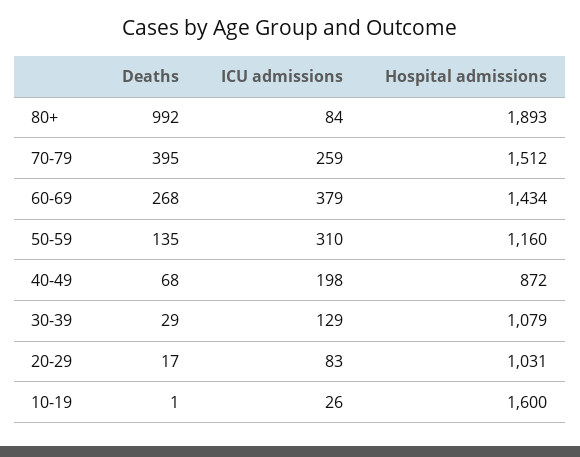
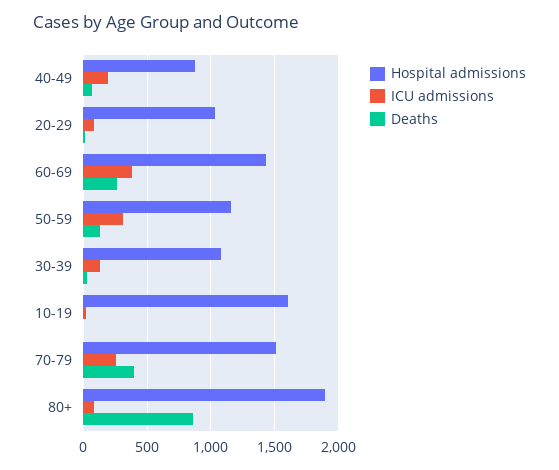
Deaths, 80+: 992 -> 850

